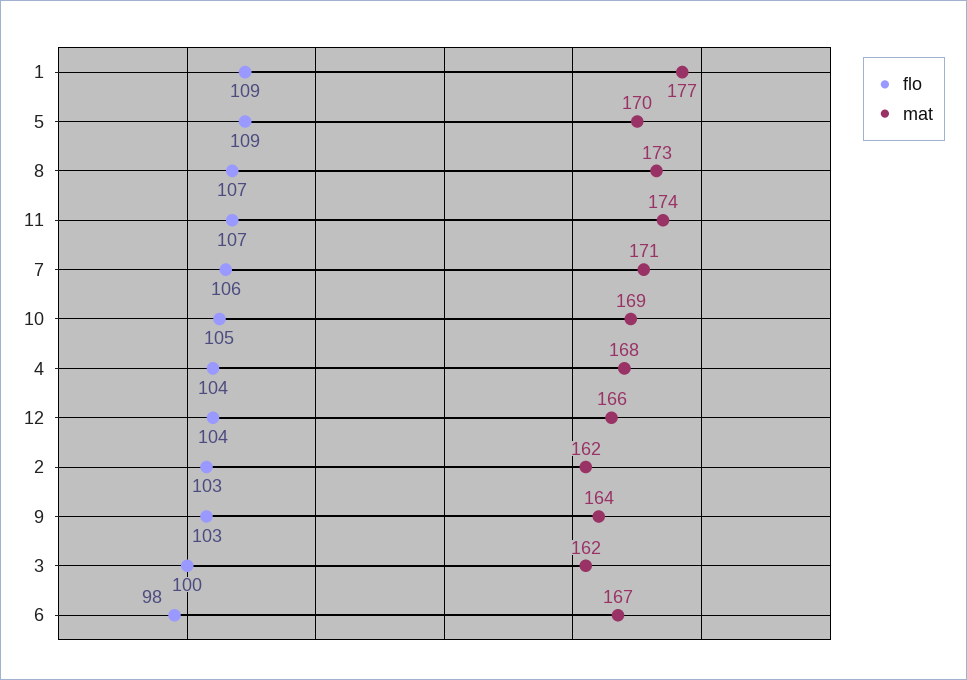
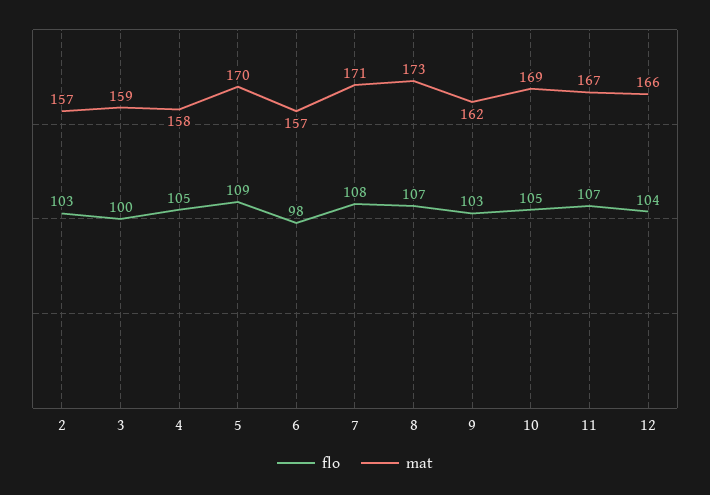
flo, 1: 109 -> none
mat, 1: 177 -> none
mat, 11: 174 -> 167
flo, 7: 106 -> 108
flo, 4: 104 -> 105
mat, 4: 168 -> 158
mat, 2: 162 -> 157
mat, 9: 164 -> 162
mat, 3: 162 -> 159
mat, 6: 167 -> 157

